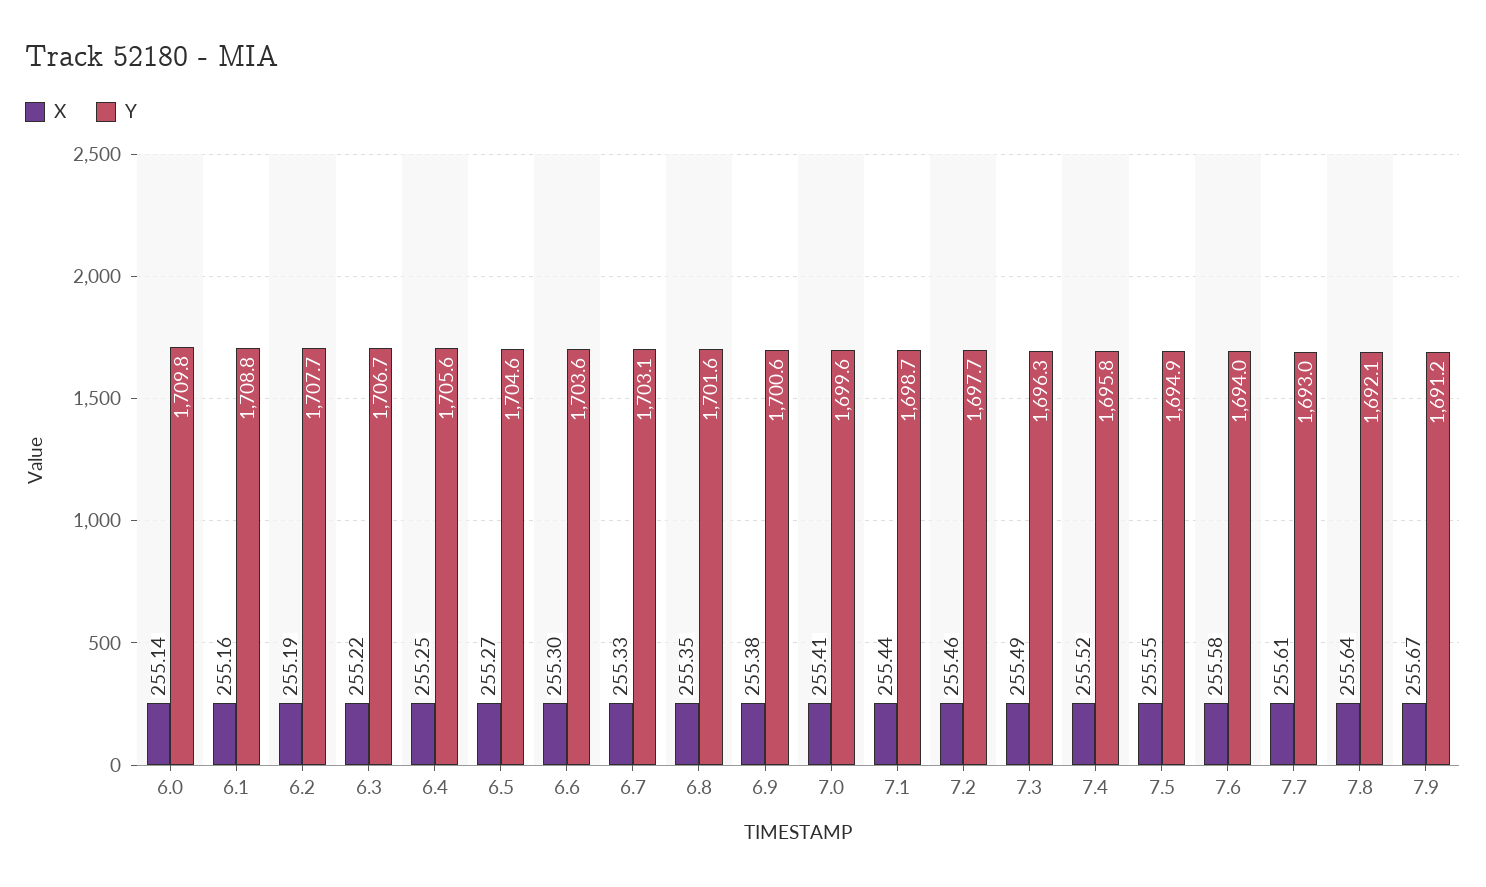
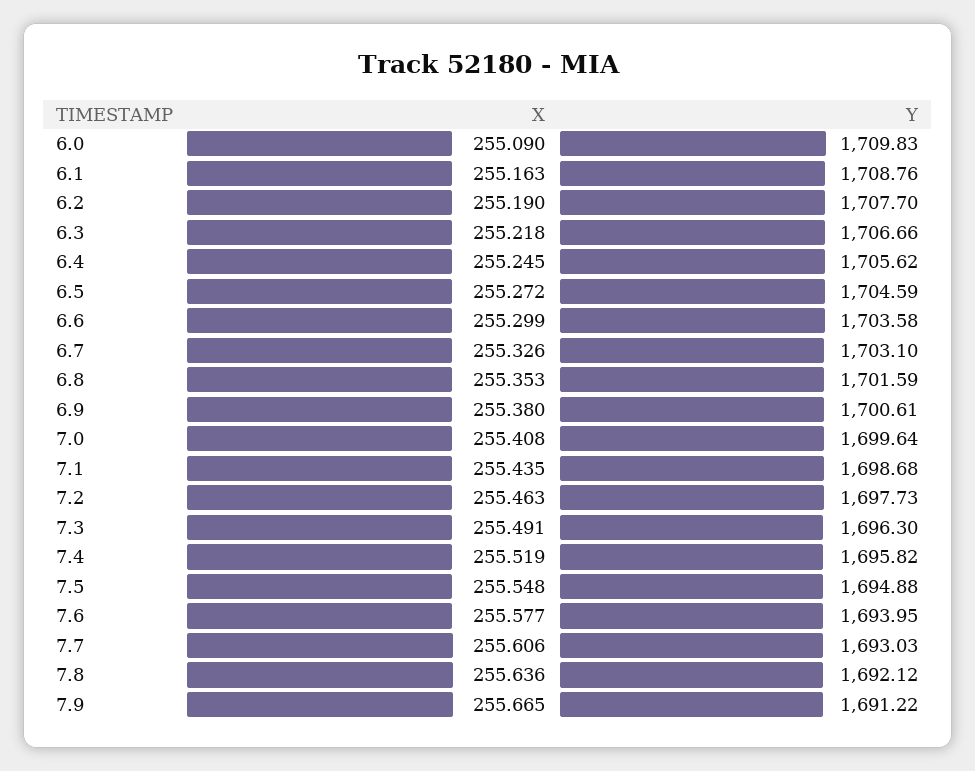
X, 6.0: 255.14 -> 255.09

